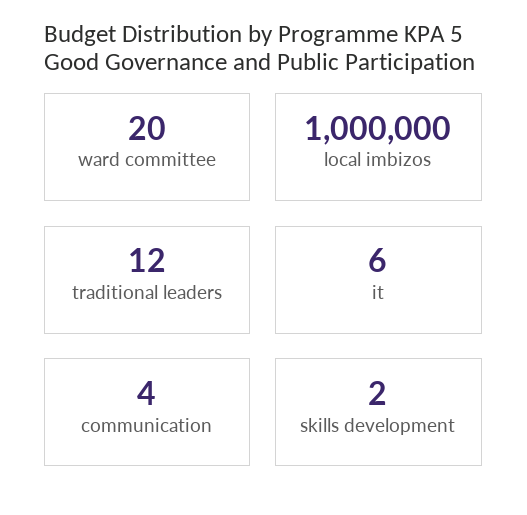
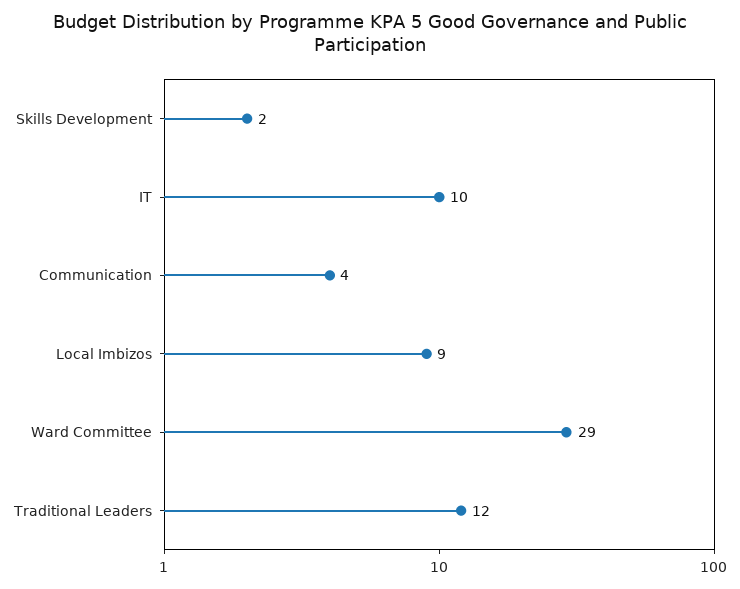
ward committee: 20 -> 29
local imbizos: 1000000 -> 9
it: 6 -> 10

